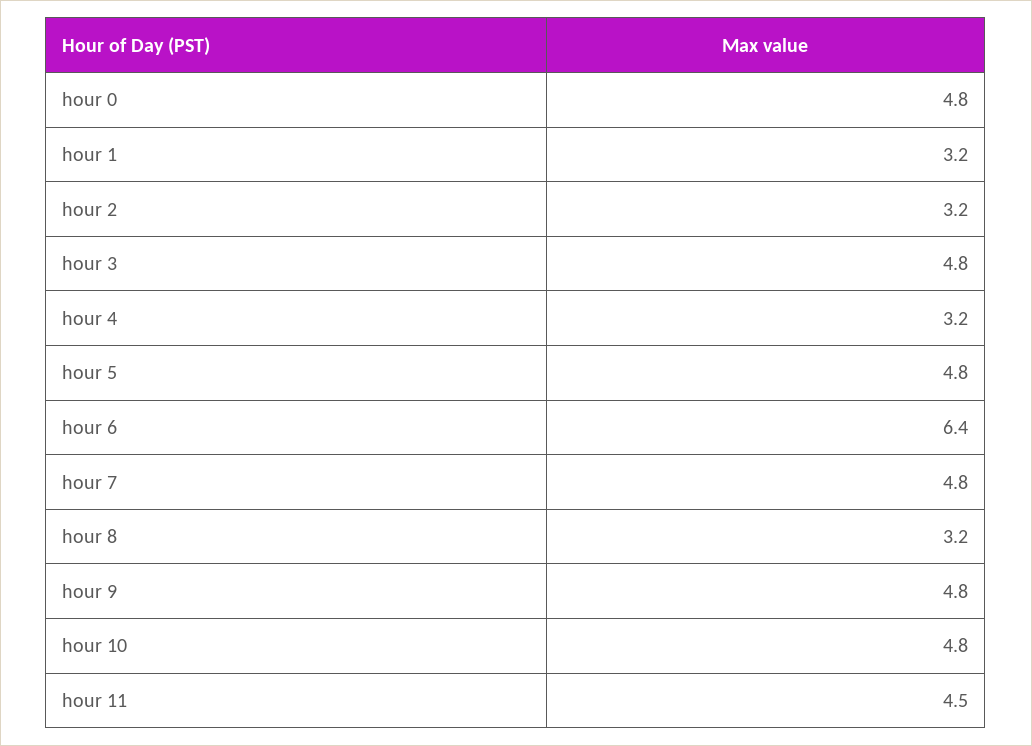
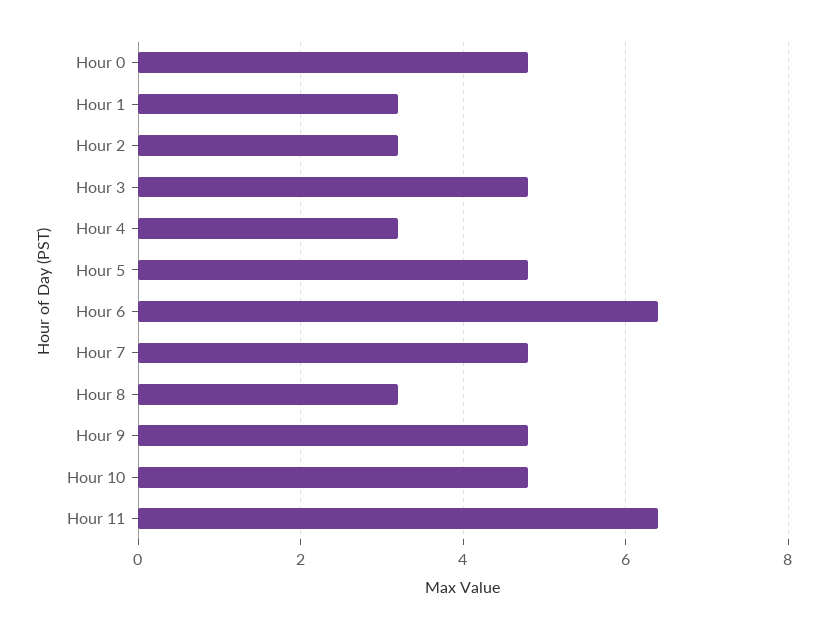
hour 11: 4.5 -> 6.5

